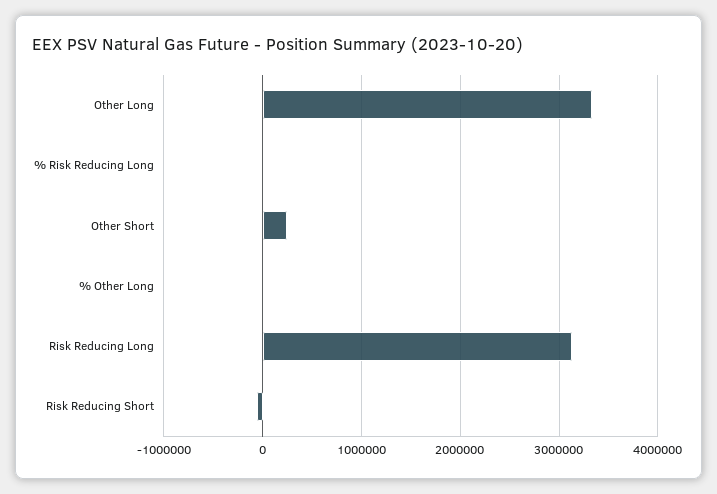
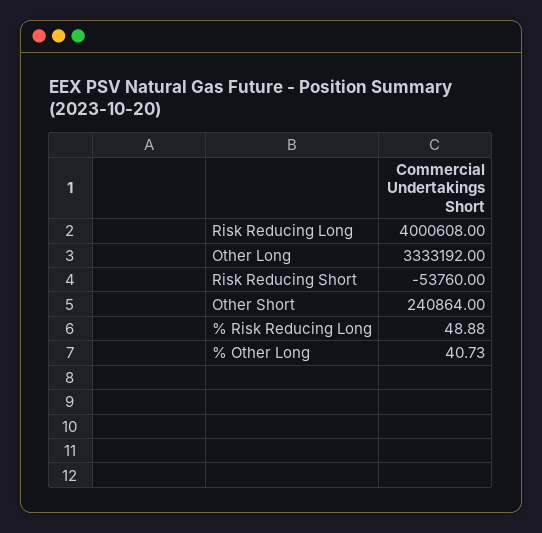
Risk Reducing Long: 3100000 -> 4000608

